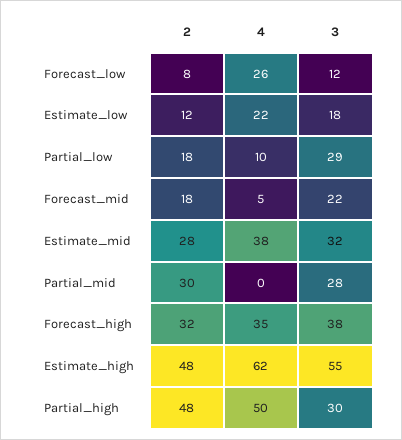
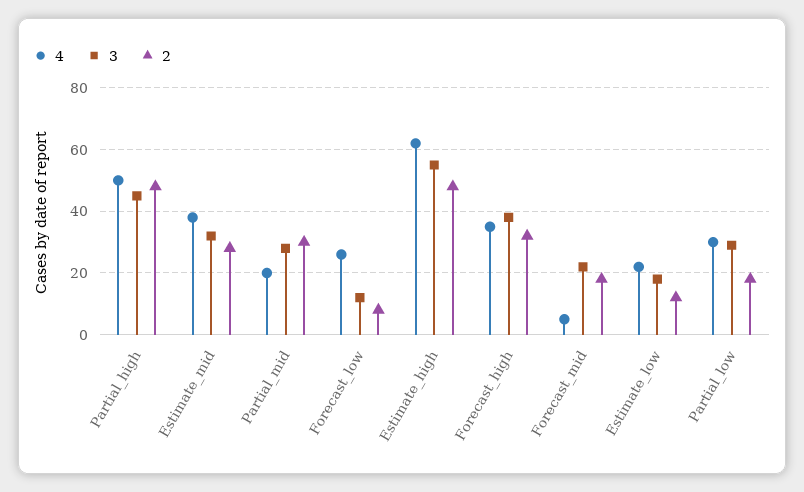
4, Partial_low: 10 -> 30
4, Partial_mid: 0 -> 20
3, Partial_high: 30 -> 45

